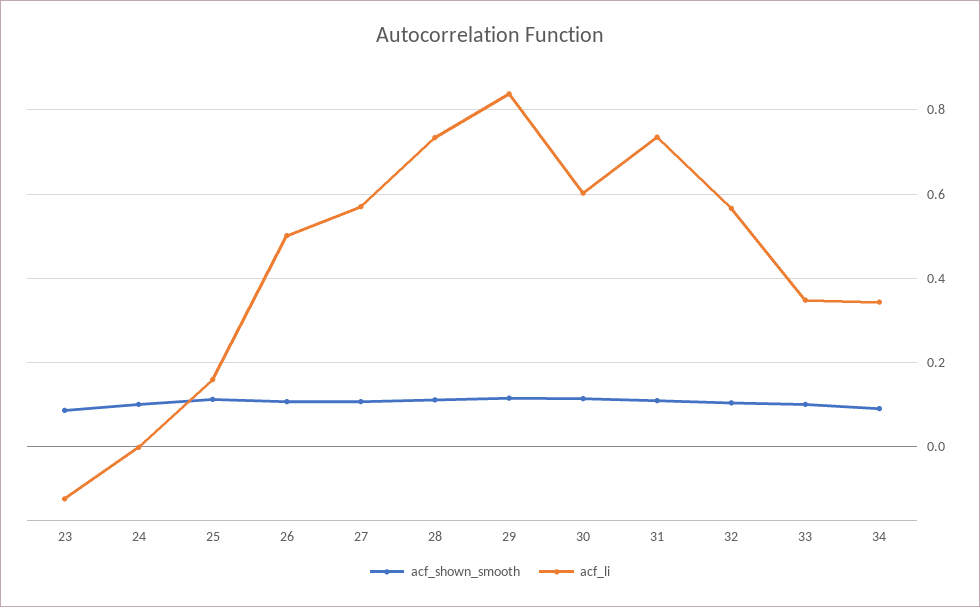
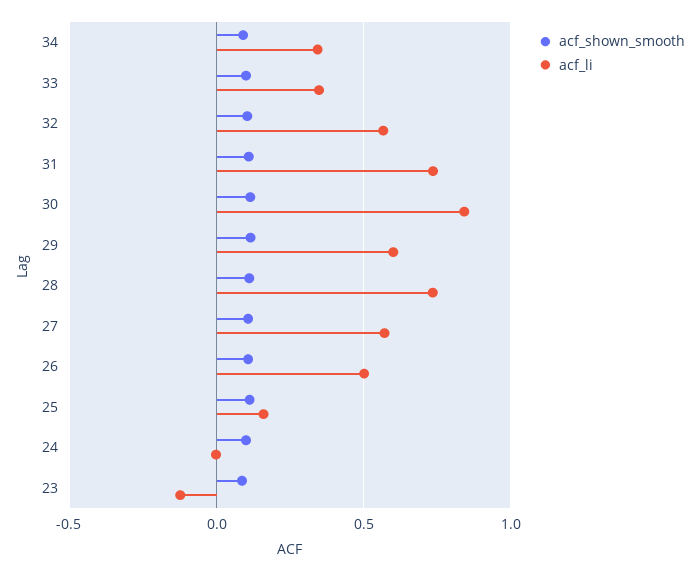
acf_li, 29: 0.84 -> 0.6
acf_li, 30: 0.6 -> 0.85

